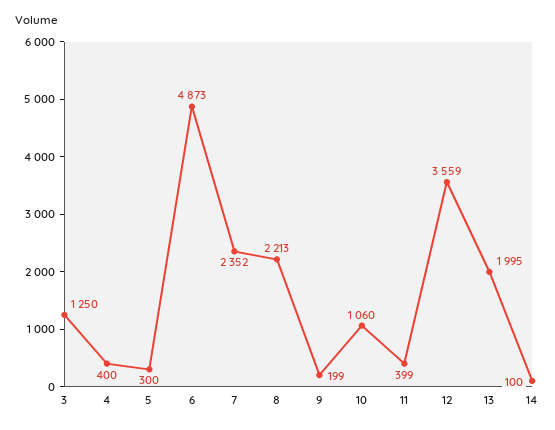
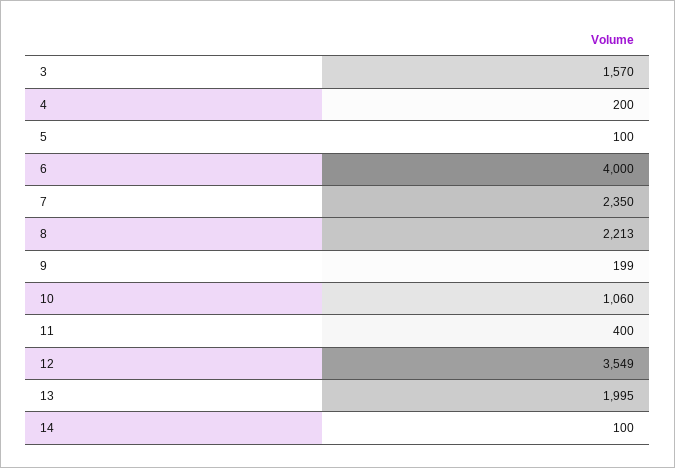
3: 1250 -> 1570
4: 400 -> 200
5: 300 -> 100
6: 4873 -> 4000
7: 2352 -> 2350
11: 399 -> 400
12: 3559 -> 3549

